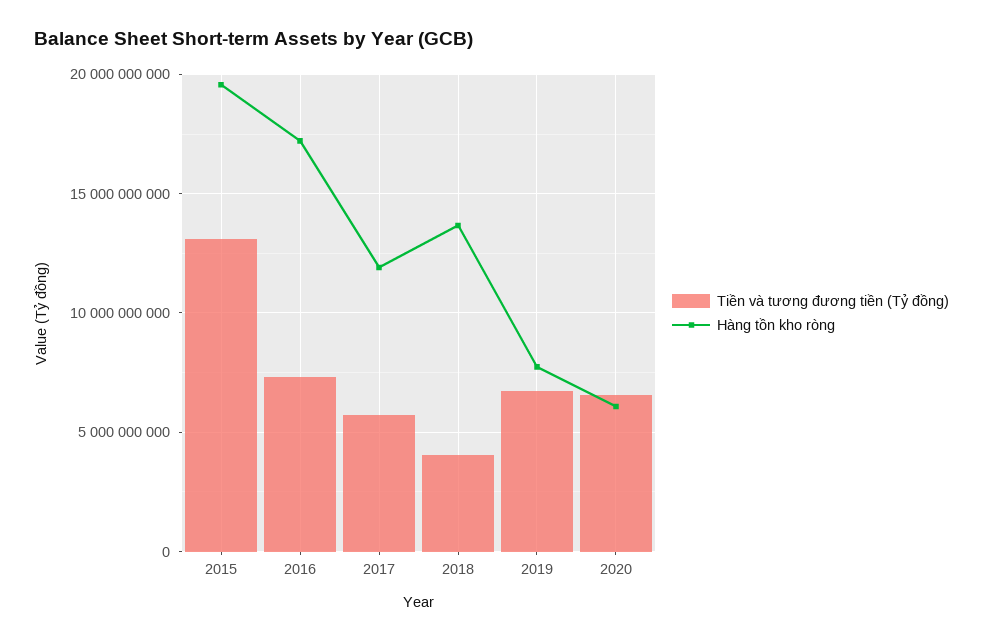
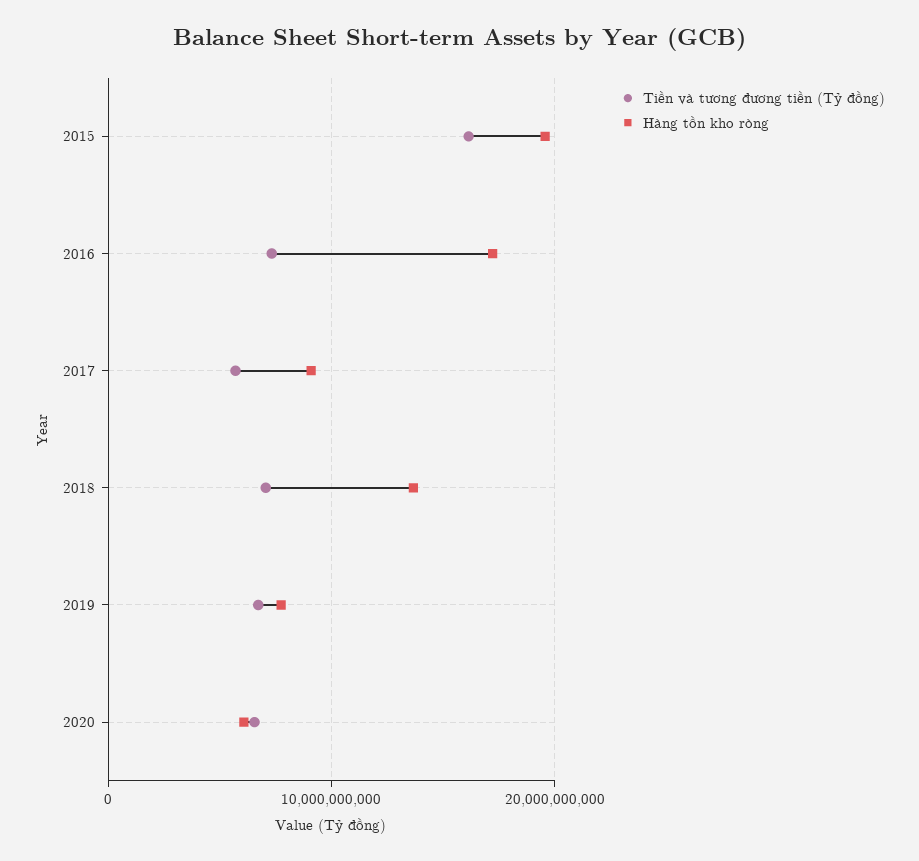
Tiền và tương đương tiền (Tỷ đồng), 2015: 13000000000 -> 16000000000
Hàng tồn kho ròng, 2017: 12000000000 -> 9000000000
Tiền và tương đương tiền (Tỷ đồng), 2018: 4000000000 -> 7000000000

